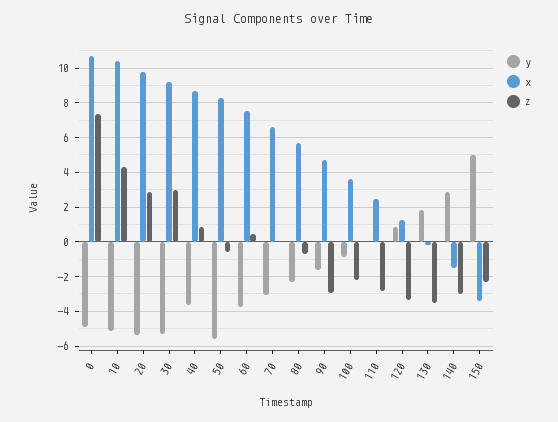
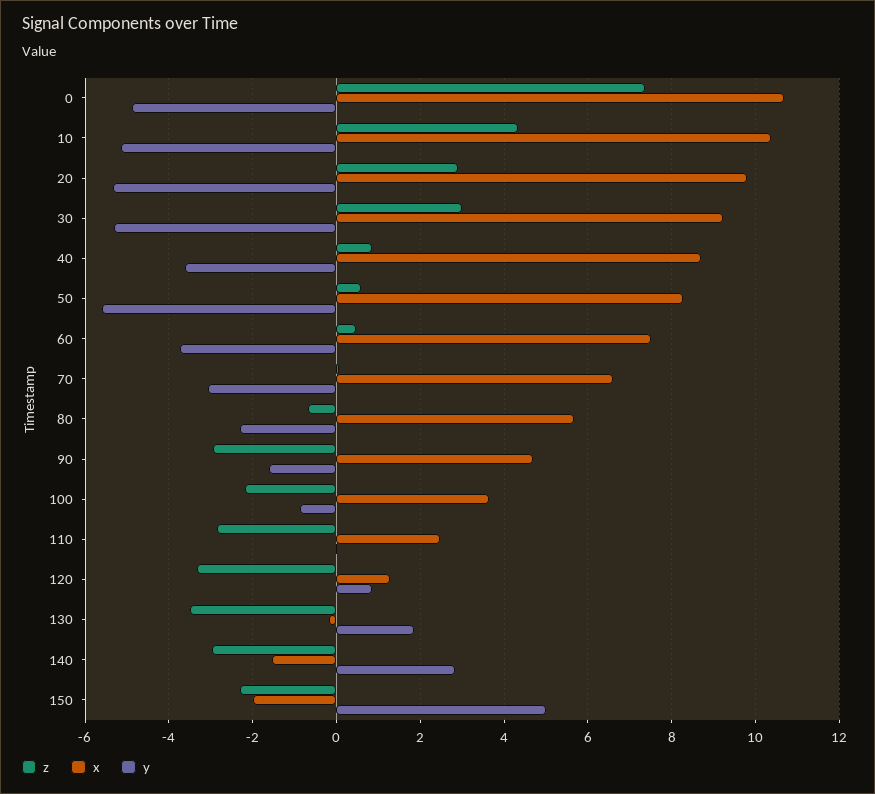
z, 50: -0.5 -> 0.6
x, 150: -3.5 -> -2

